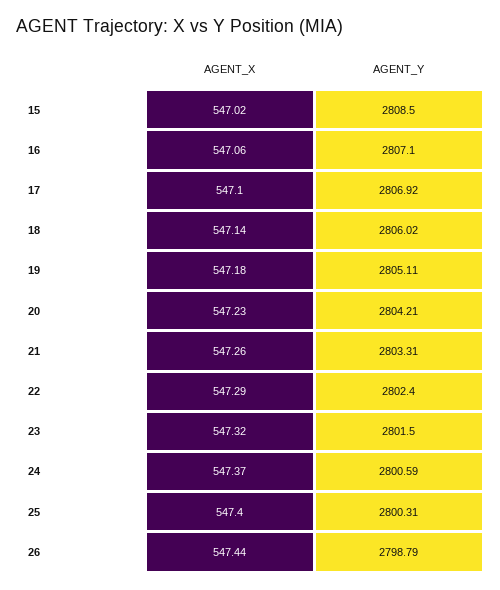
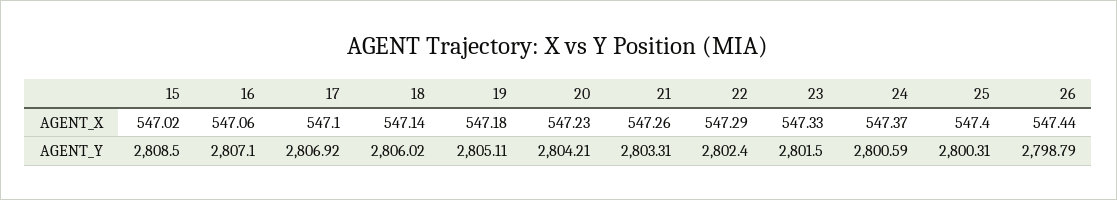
AGENT_X, 23: 547.32 -> 547.33

